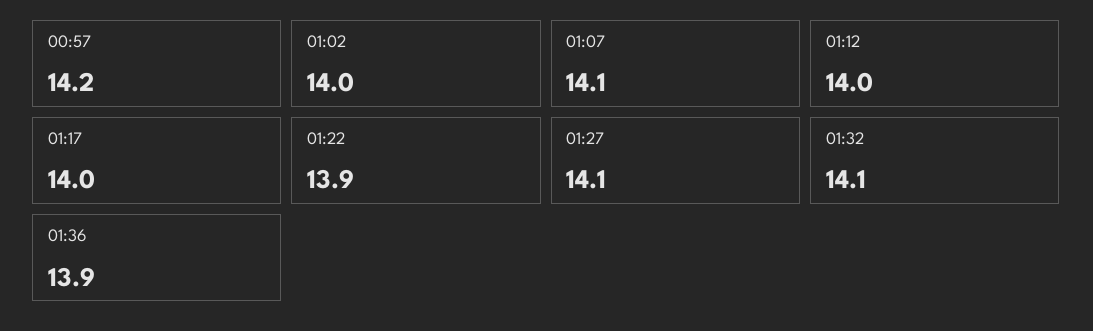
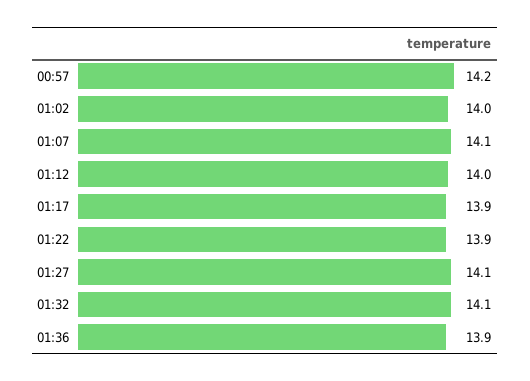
01:17: 14 -> 13.9

